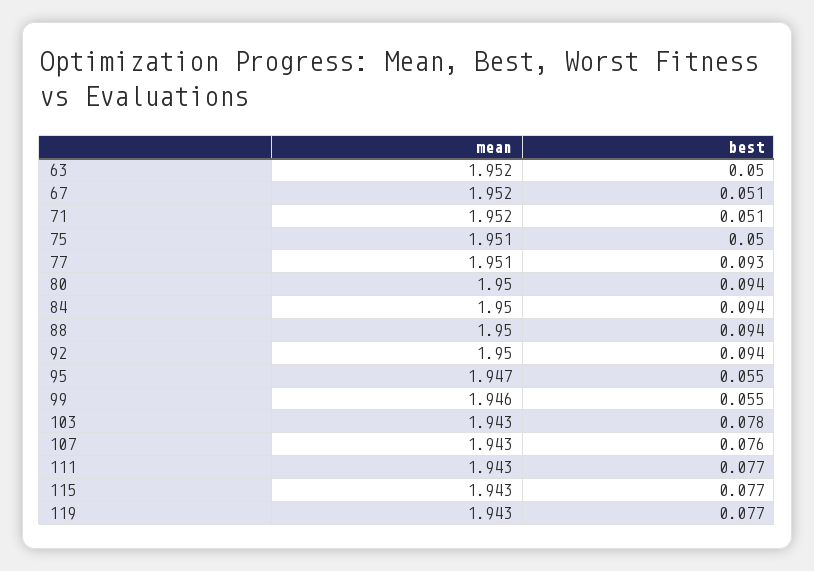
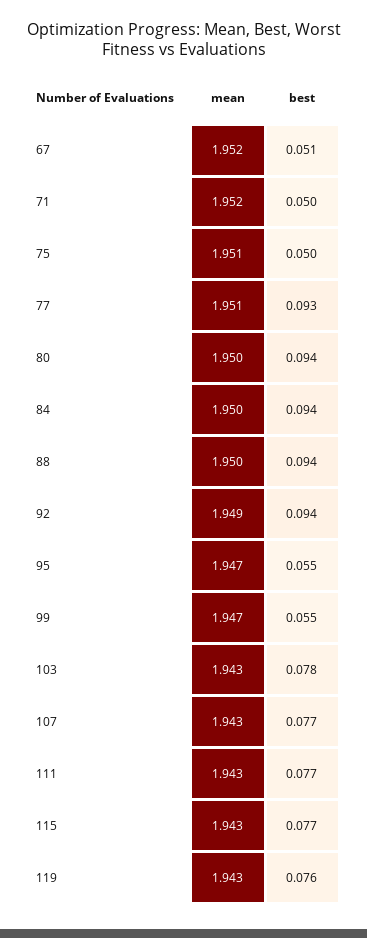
mean, 63: 1.952 -> none
best, 63: 0.05 -> none
best, 71: 0.051 -> 0.05
mean, 92: 1.95 -> 1.949
mean, 99: 1.946 -> 1.947
best, 107: 0.076 -> 0.077
best, 119: 0.077 -> 0.076

